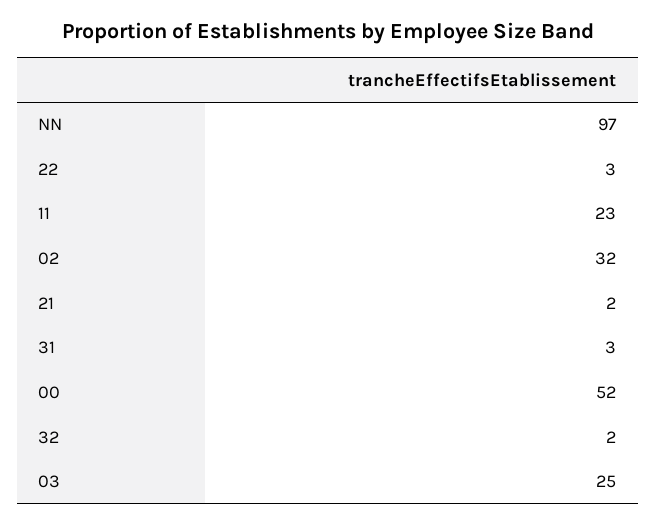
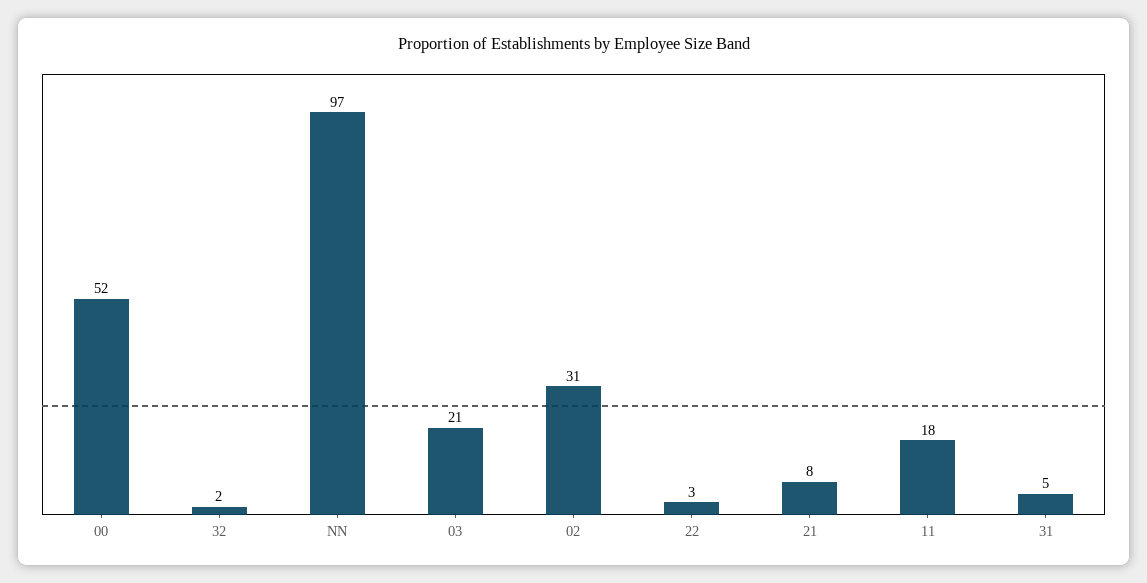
11: 23 -> 18
02: 32 -> 31
21: 2 -> 8
31: 3 -> 5
03: 25 -> 21

